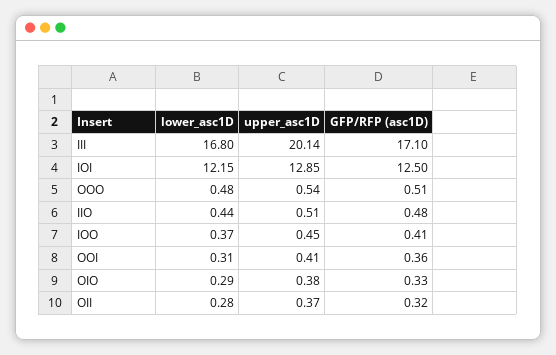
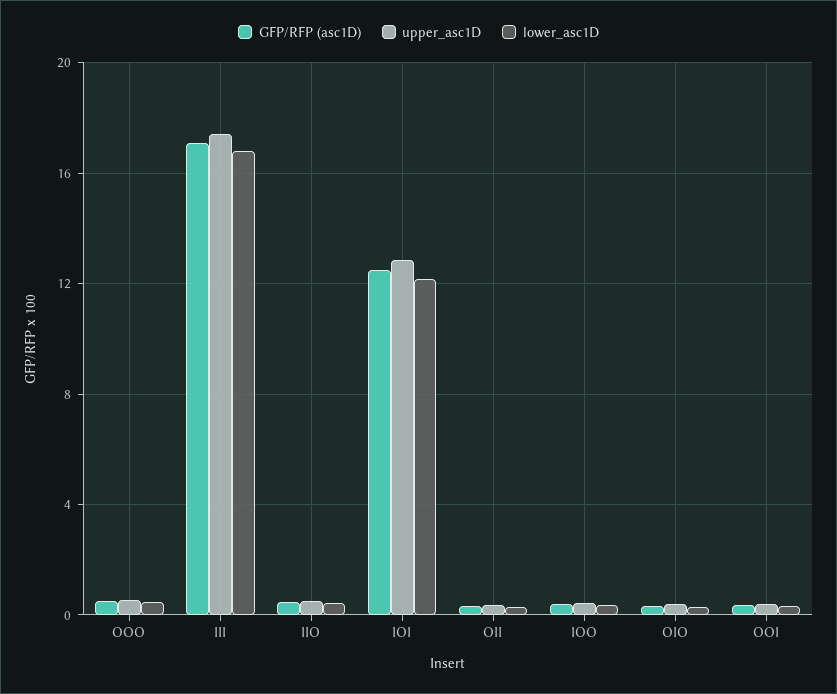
upper_asc1D, III: 20.14 -> 17.5

